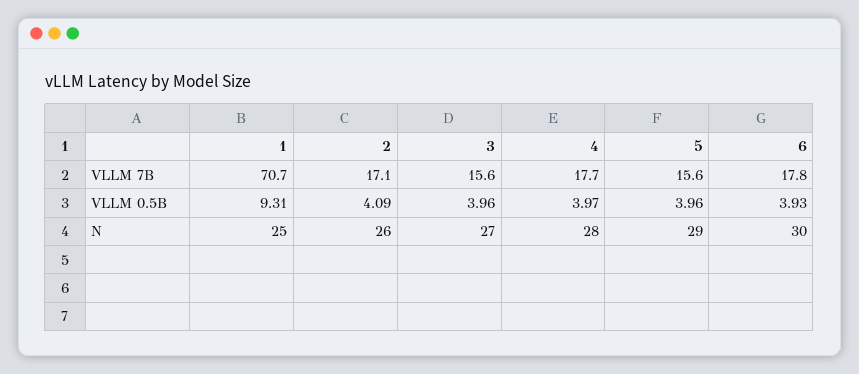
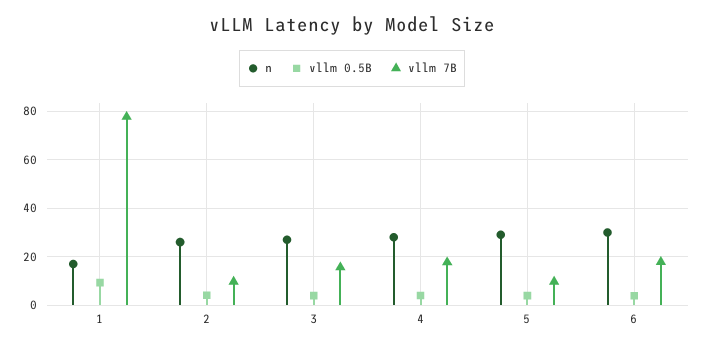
VLLM 7B, 1: 70.7 -> 77.5
VLLM 7B, 2: 17.1 -> 10
VLLM 7B, 5: 15.6 -> 10
N, 1: 25 -> 17.5

